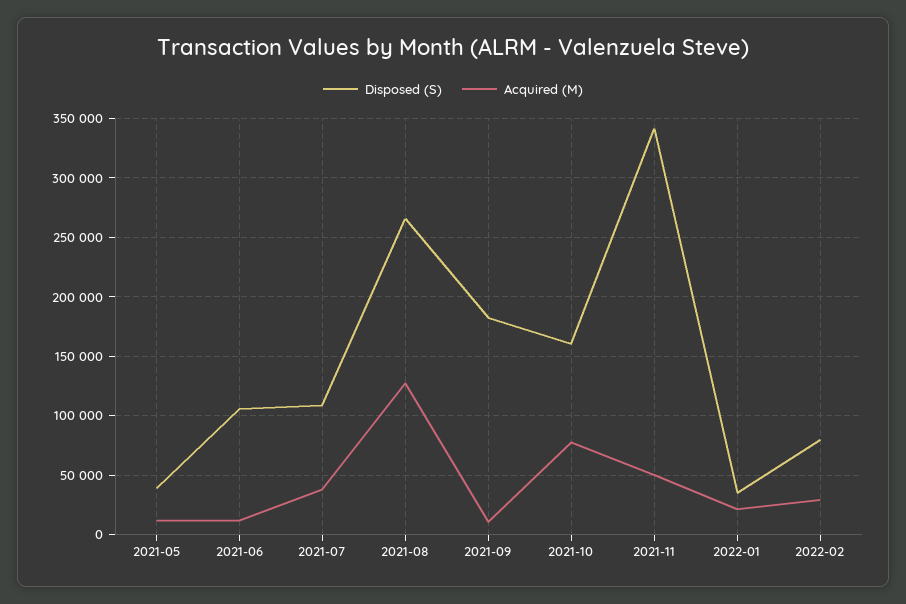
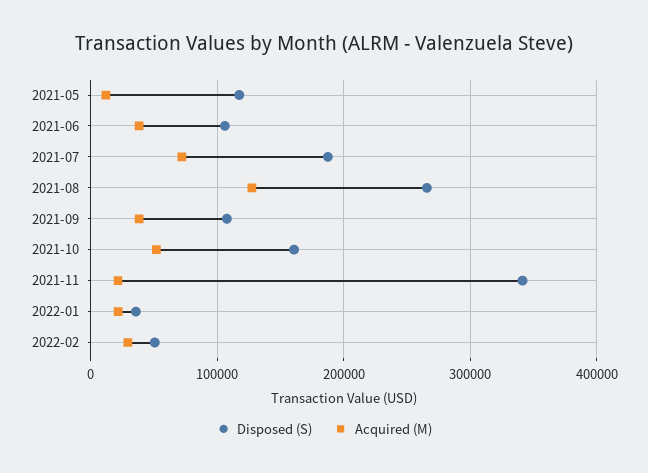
Disposed (S), 2021-05: 40000 -> 120000
Acquired (M), 2021-06: 10000 -> 40000
Disposed (S), 2021-07: 110000 -> 190000
Acquired (M), 2021-07: 40000 -> 70000
Disposed (S), 2021-09: 180000 -> 110000
Acquired (M), 2021-09: 10000 -> 40000
Acquired (M), 2021-10: 80000 -> 50000
Acquired (M), 2021-11: 50000 -> 20000
Disposed (S), 2022-02: 80000 -> 50000

